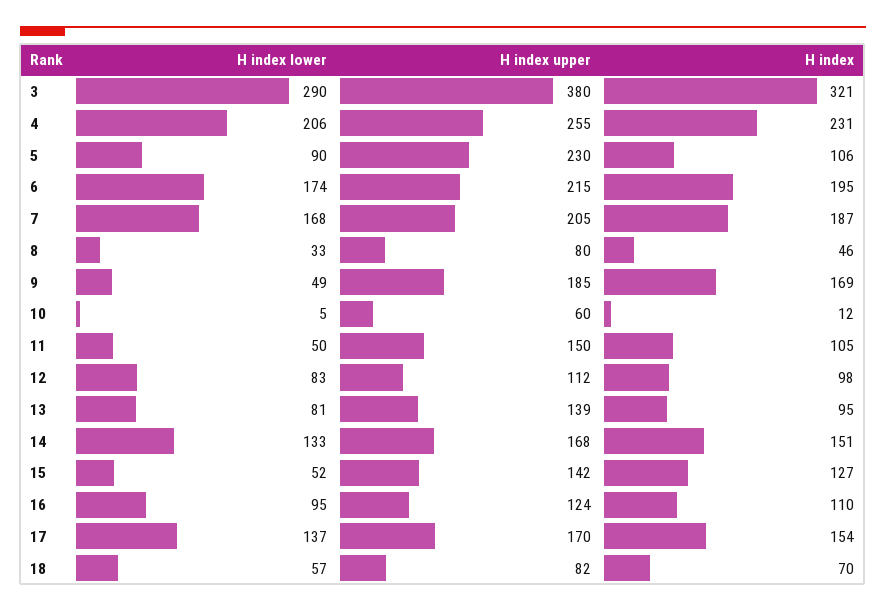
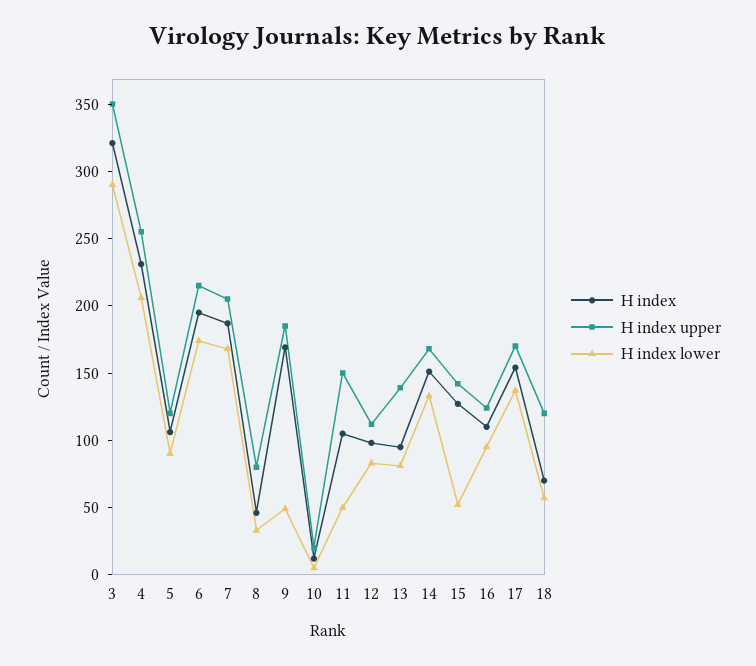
H index upper, 3: 380 -> 350
H index upper, 5: 230 -> 120
H index upper, 10: 60 -> 20
H index upper, 18: 82 -> 120

